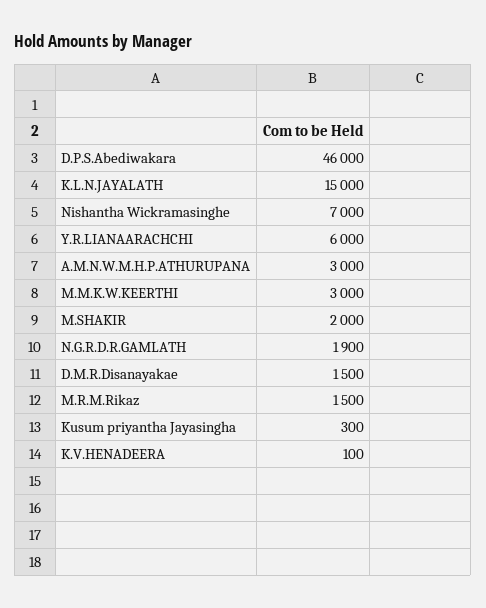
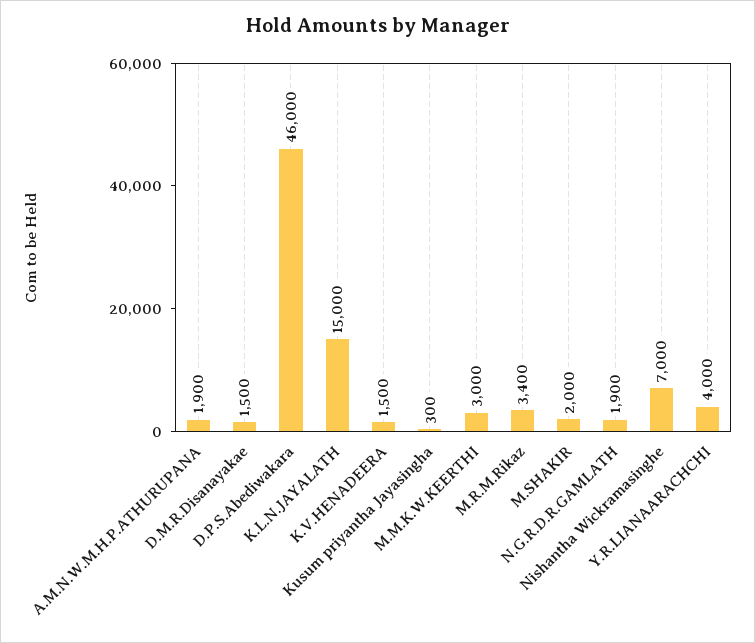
Y.R.LIANAARACHCHI: 6000 -> 4000
A.M.N.W.M.H.P.ATHURUPANA: 3000 -> 1900
M.R.M.Rikaz: 1500 -> 3400
K.V.HENADEERA: 100 -> 1500

